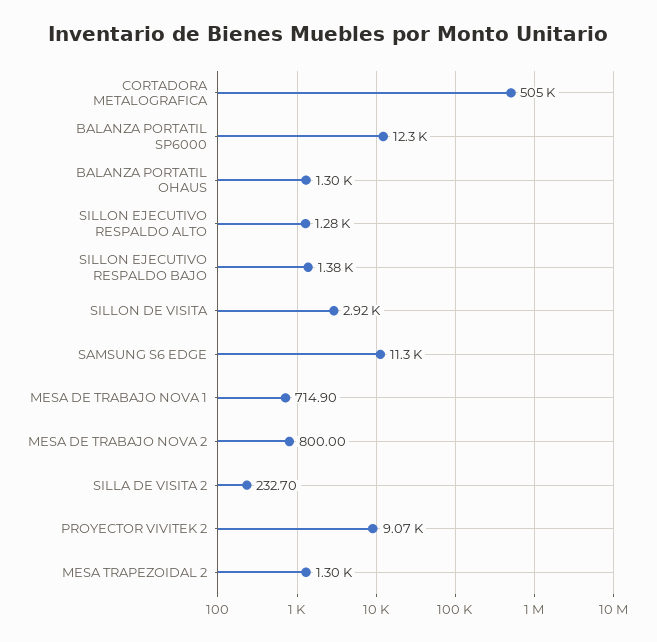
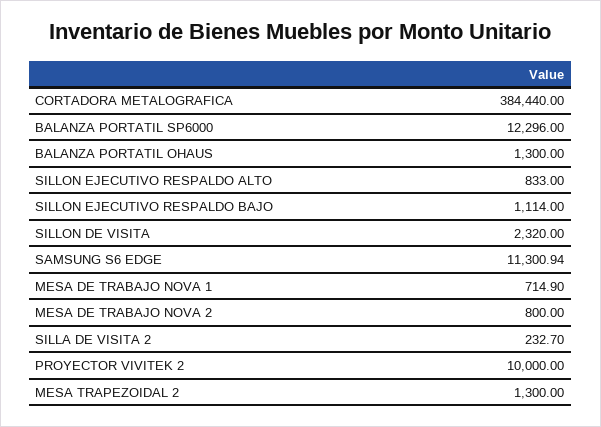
CORTADORA METALOGRAFICA: 505000 -> 384440
SILLON EJECUTIVO RESPALDO ALTO: 1280 -> 833
SILLON EJECUTIVO RESPALDO BAJO: 1380 -> 1114
SILLON DE VISITA: 2920 -> 2320
PROYECTOR VIVITEK 2: 9070 -> 10000

